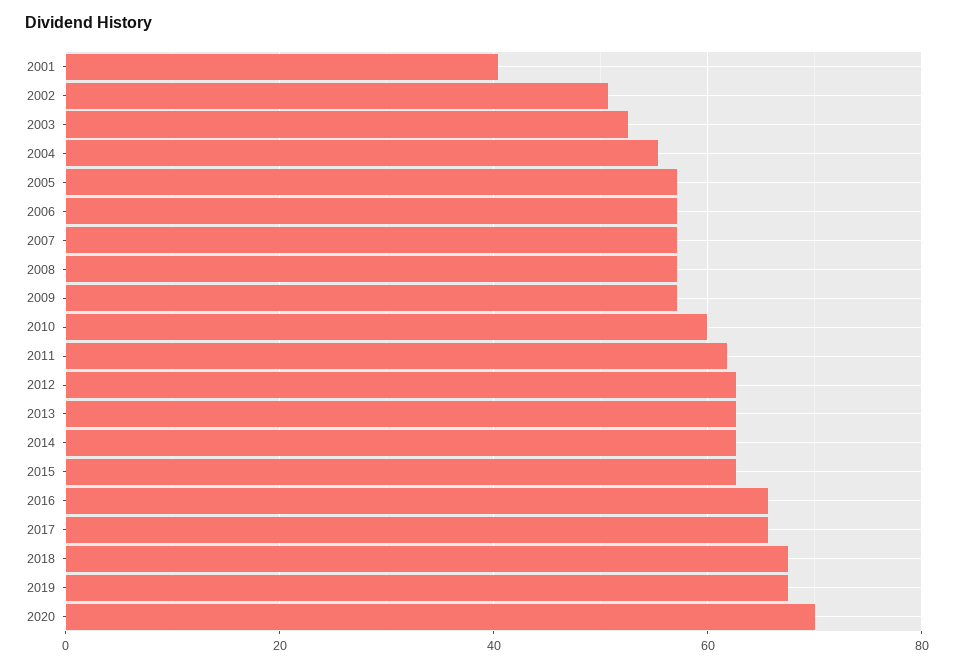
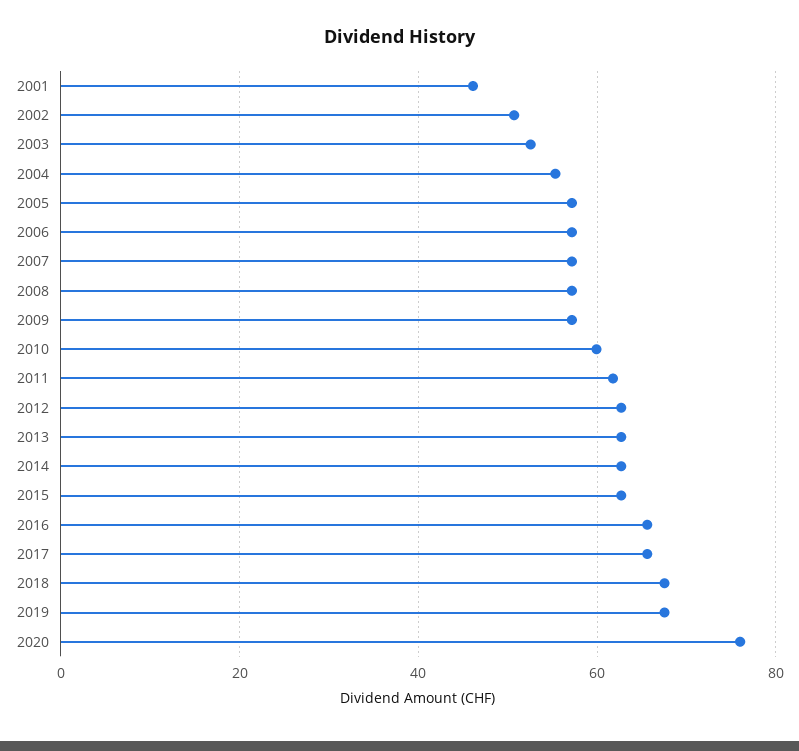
2001: 40 -> 46
2020: 70 -> 76

